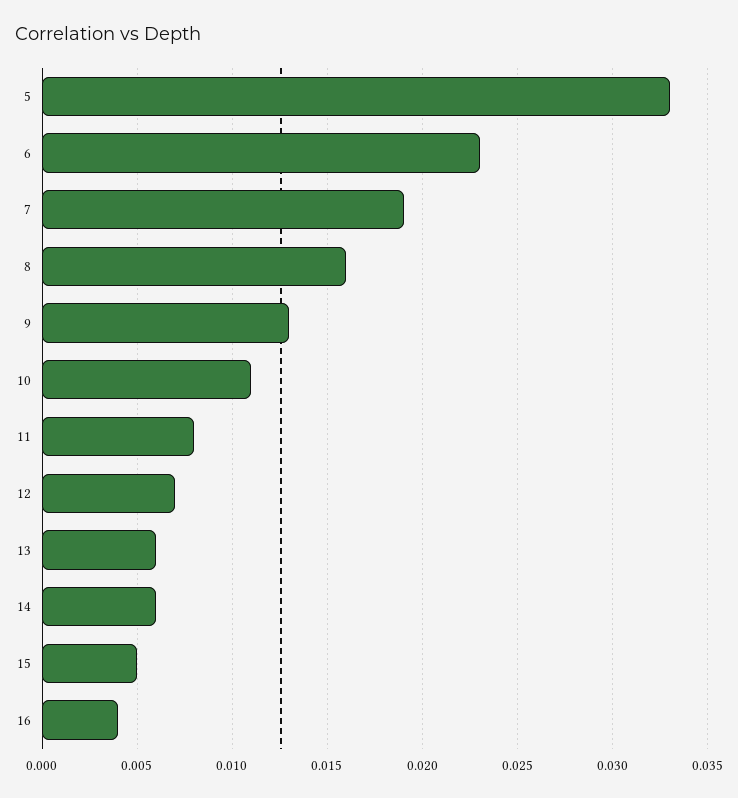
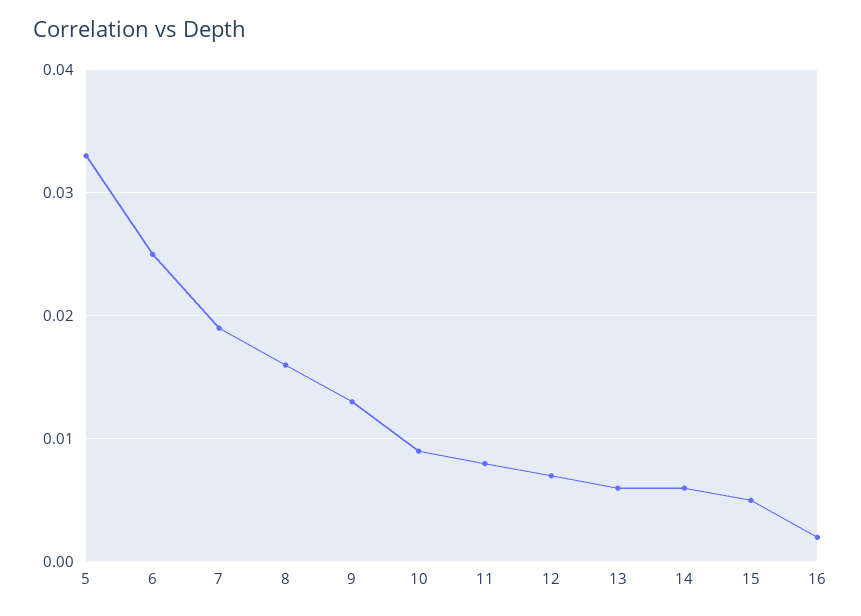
6: 0.023 -> 0.025
10: 0.011 -> 0.009
16: 0.004 -> 0.002

